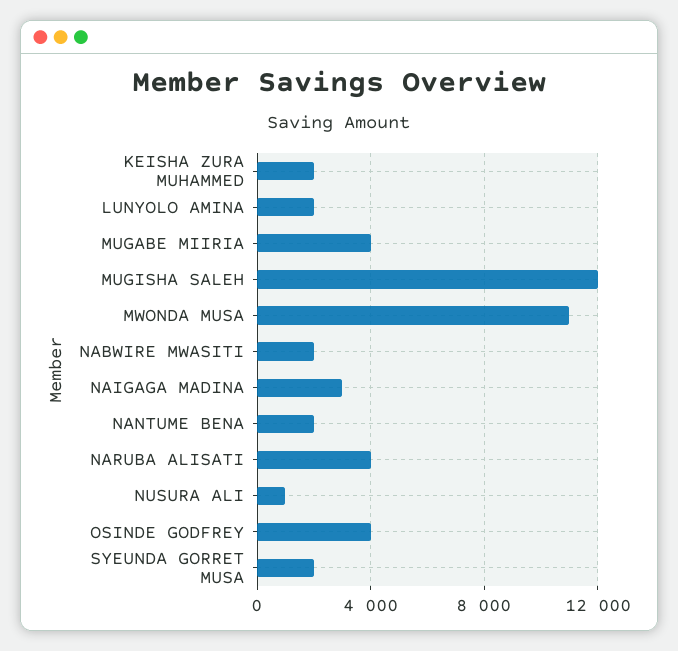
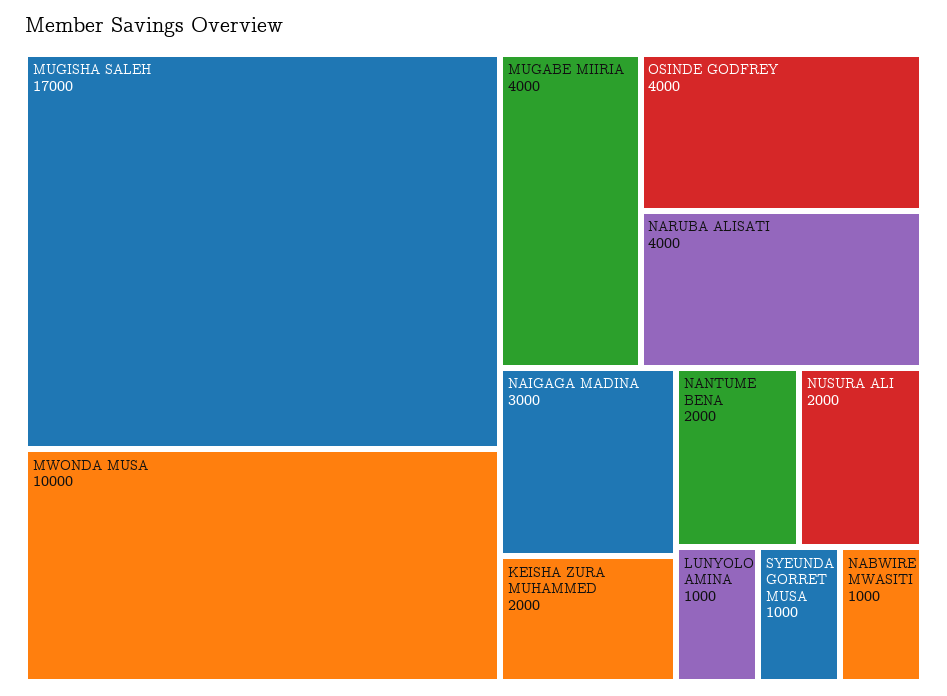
LUNYOLO AMINA: 2000 -> 1000
MUGISHA SALEH: 12000 -> 17000
MWONDA MUSA: 11000 -> 10000
NABWIRE MWASITI: 2000 -> 1000
NUSURA ALI: 1000 -> 2000
SYEUNDA GORRET MUSA: 2000 -> 1000

